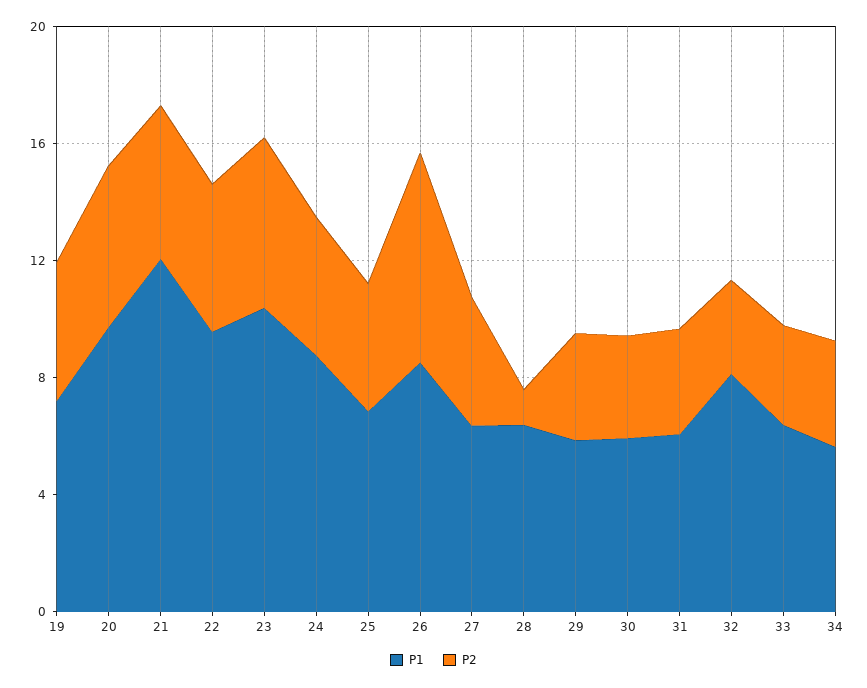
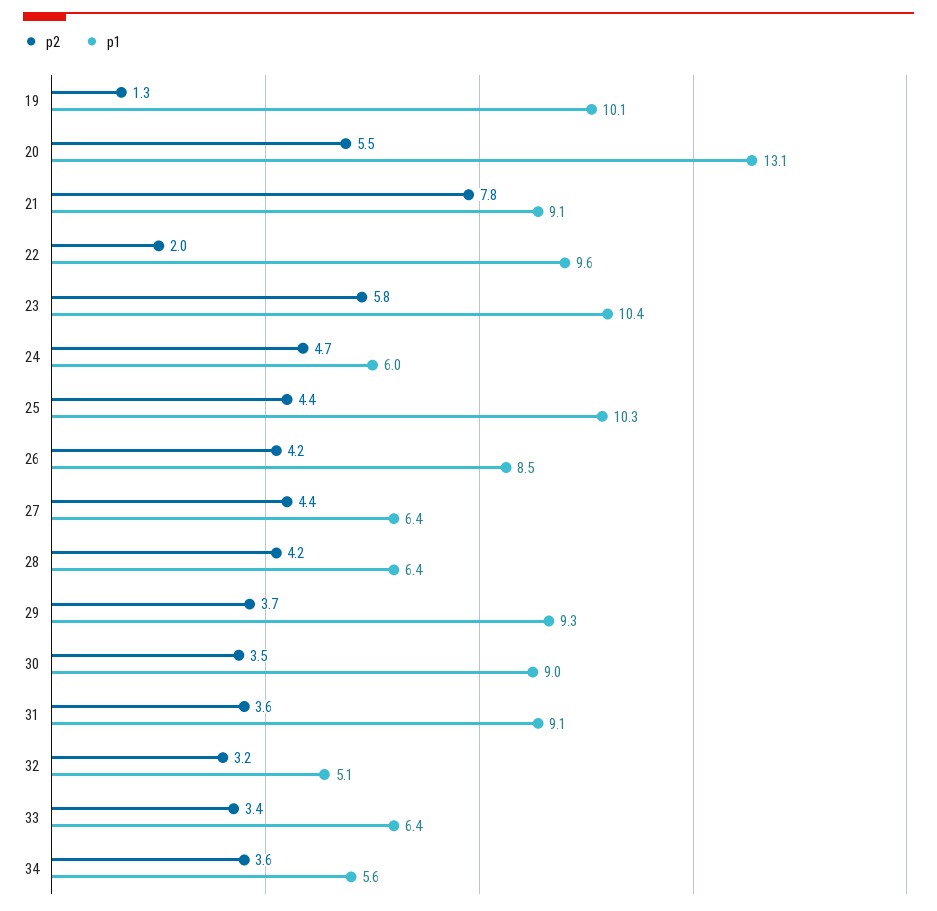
P1, 19: 7 -> 10.1
P2, 19: 5 -> 1.3
P1, 20: 10 -> 13.1
P1, 21: 12 -> 9.1
P2, 21: 5 -> 7.8
P2, 22: 5 -> 2
P1, 24: 9 -> 6
P1, 25: 7 -> 10.3
P2, 26: 7 -> 4.2
P2, 28: 1 -> 4.2
P1, 29: 6 -> 9.3
P1, 30: 6 -> 9
P1, 31: 6 -> 9.1
P1, 32: 8 -> 5.1

